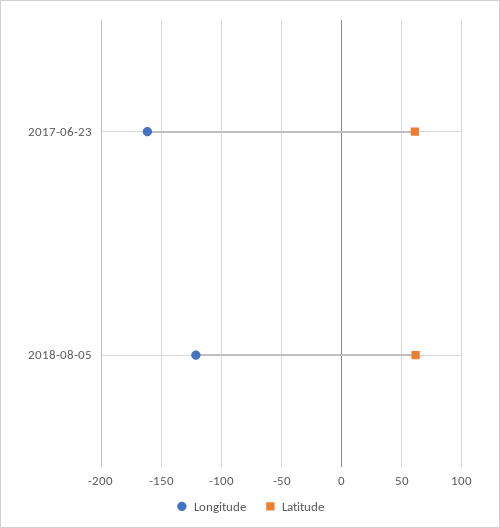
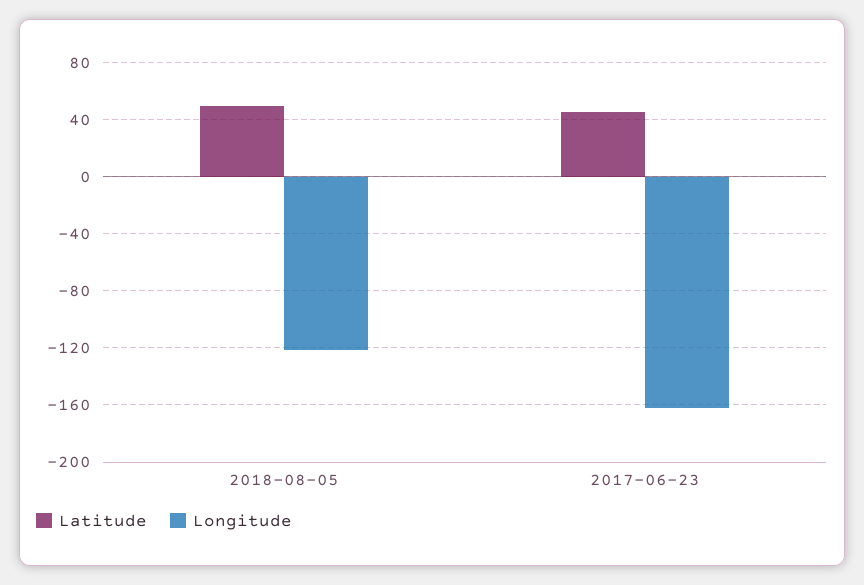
Latitude, 2017-06-23: 60 -> 45
Latitude, 2018-08-05: 60 -> 50

